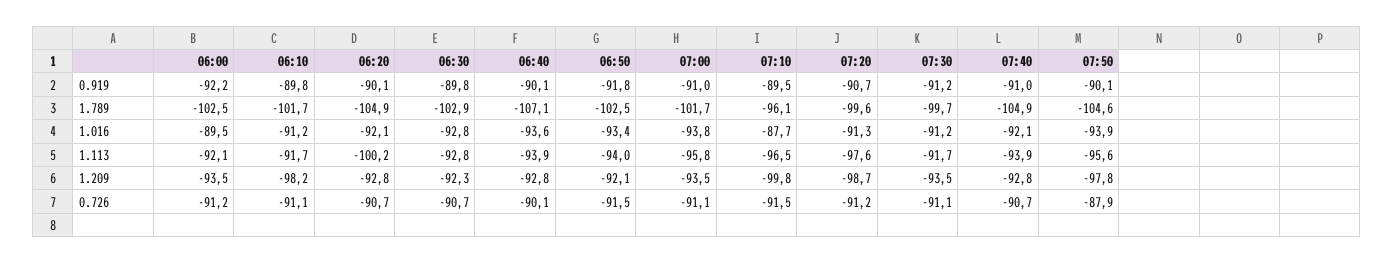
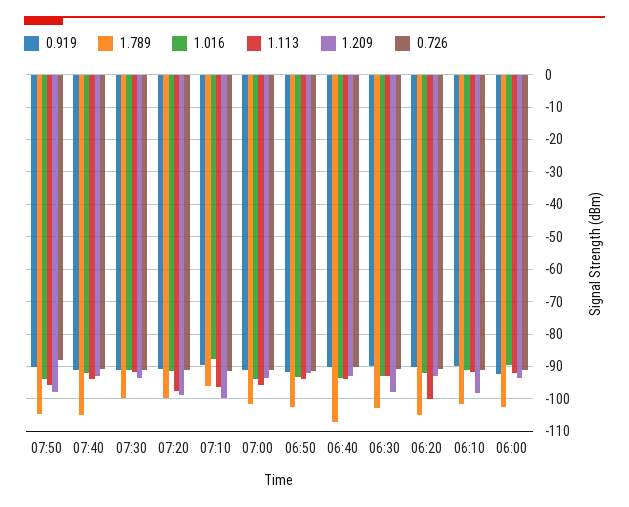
1.209, 06:30: -92.3 -> -98

